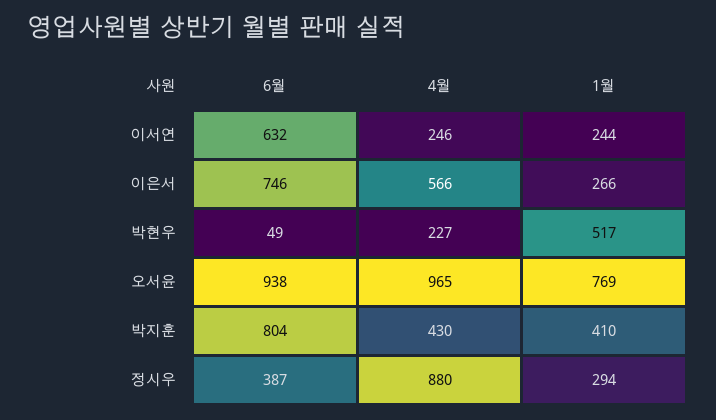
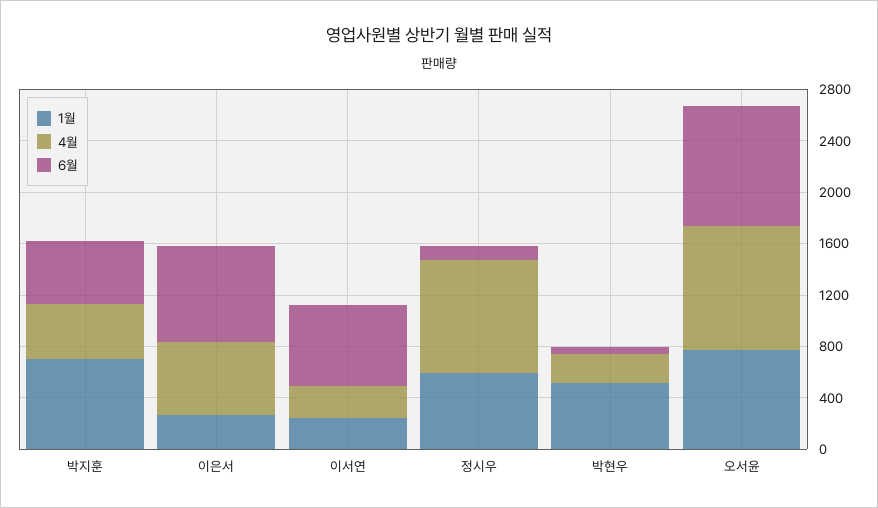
6월, 박지훈: 804 -> 500
1월, 박지훈: 410 -> 700
6월, 정시우: 387 -> 100
1월, 정시우: 294 -> 600

